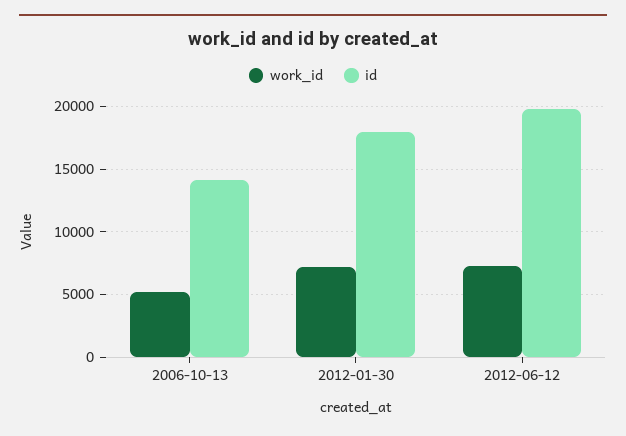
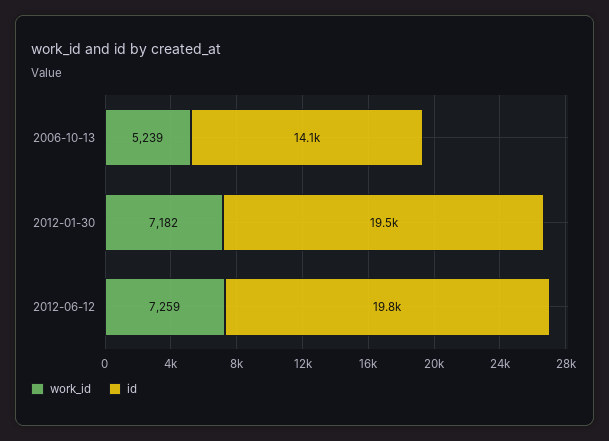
id, 2012-01-30: 18000 -> 19500

